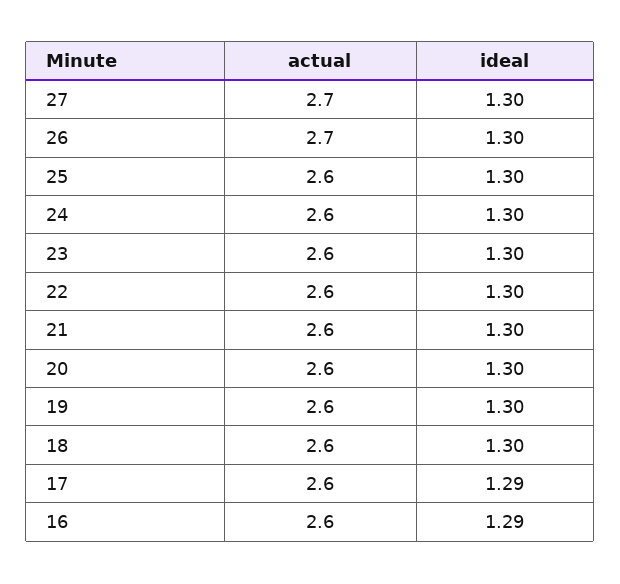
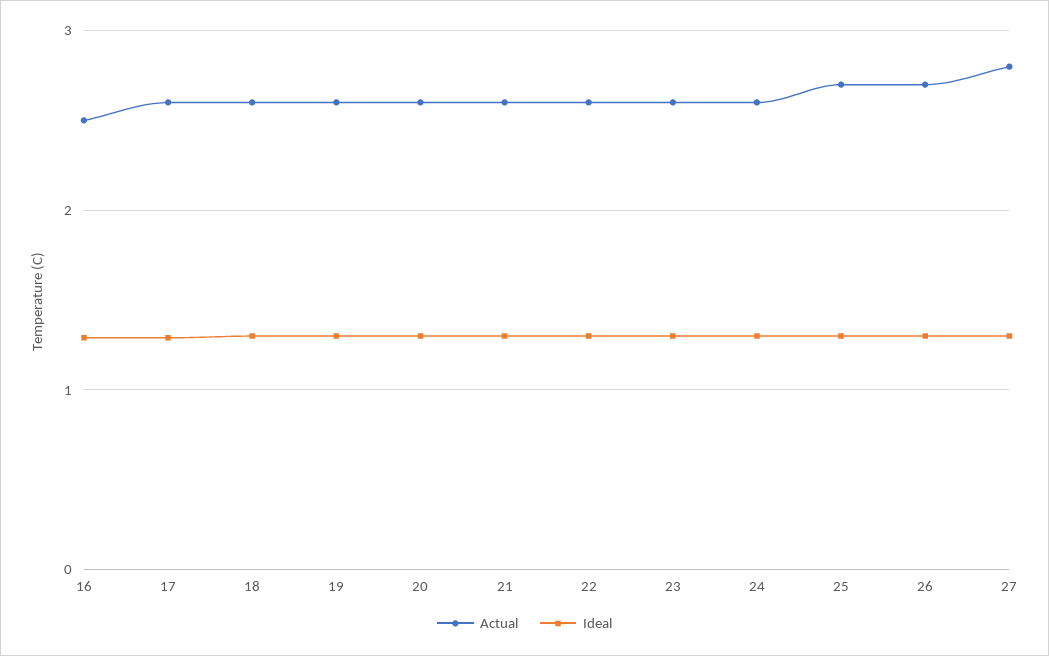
actual, 27: 2.7 -> 2.8
actual, 25: 2.6 -> 2.7
actual, 16: 2.6 -> 2.5

